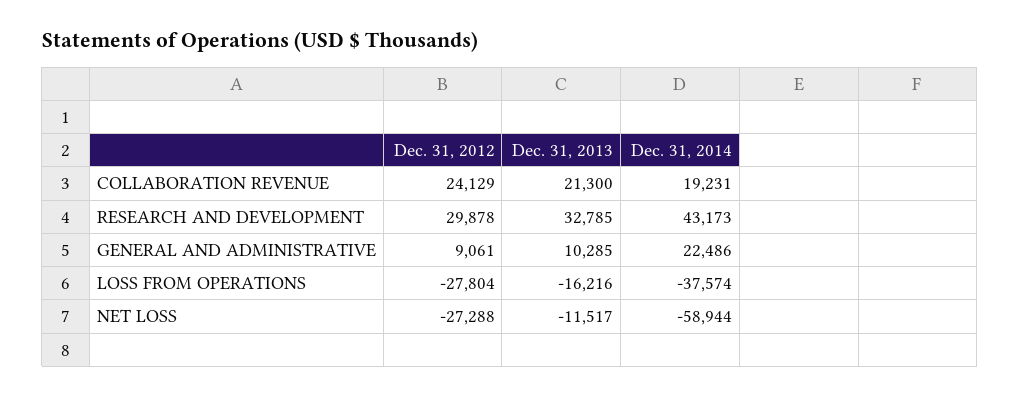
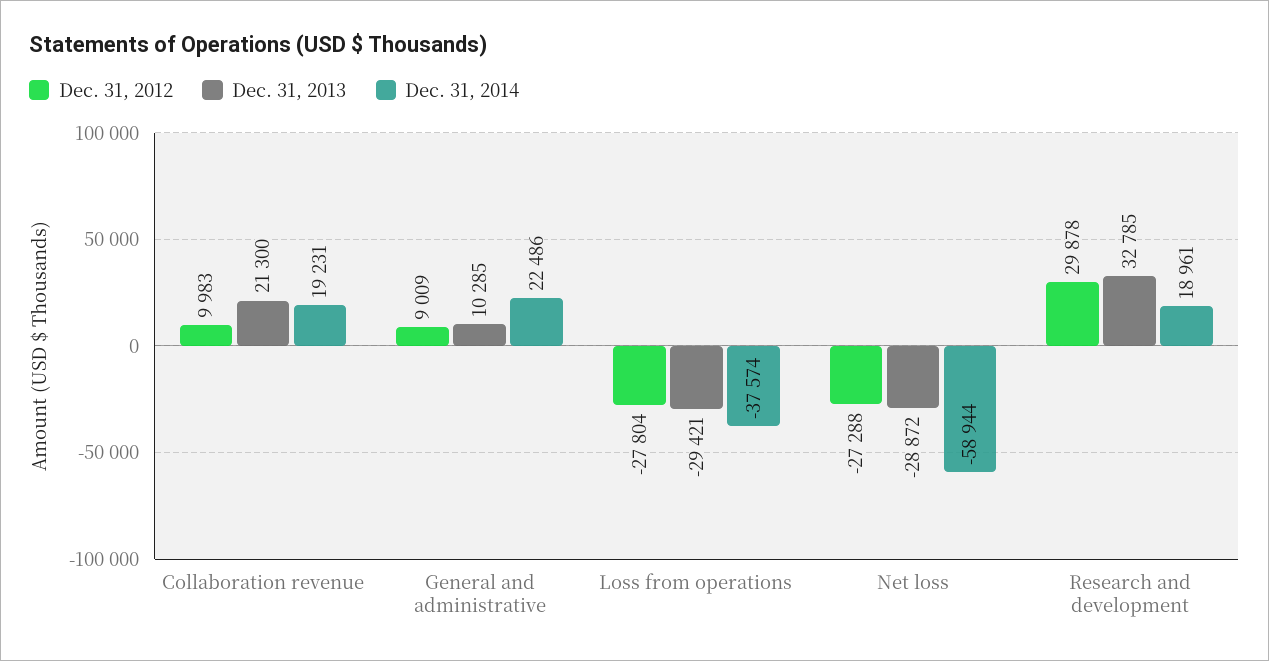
Dec. 31, 2012, COLLABORATION REVENUE: 24129 -> 9983
Dec. 31, 2014, RESEARCH AND DEVELOPMENT: 43173 -> 18961
Dec. 31, 2012, GENERAL AND ADMINISTRATIVE: 9061 -> 9009
Dec. 31, 2013, LOSS FROM OPERATIONS: -16216 -> -29421
Dec. 31, 2013, NET LOSS: -11517 -> -28872

